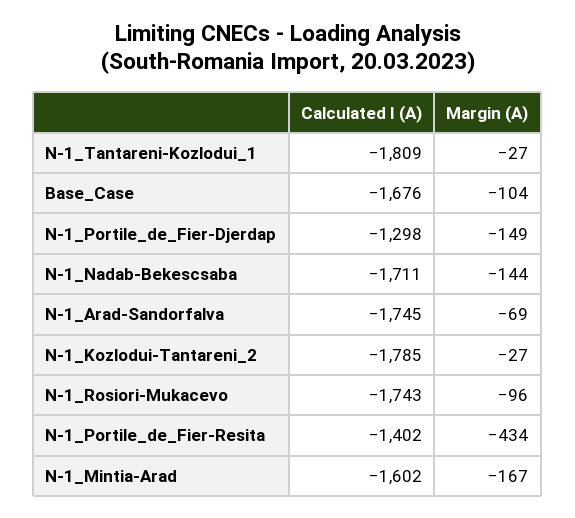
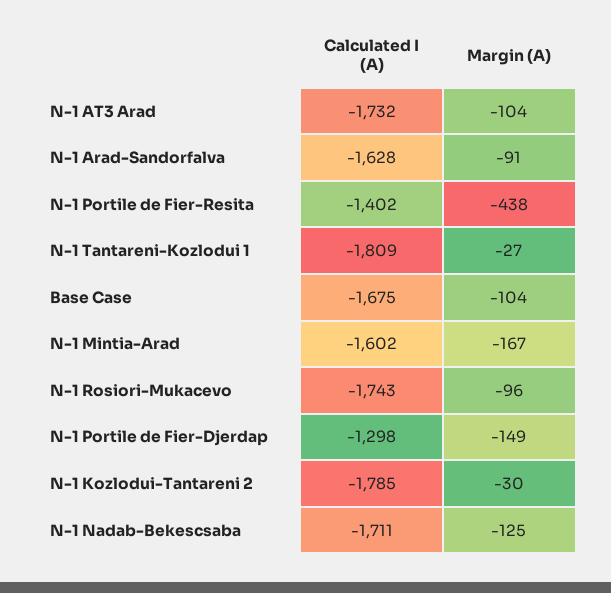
Calculated I (A), Base_Case: -1676 -> -1675
Margin (A), N-1_Nadab-Bekescsaba: -144 -> -125
Calculated I (A), N-1_Arad-Sandorfalva: -1745 -> -1628
Margin (A), N-1_Arad-Sandorfalva: -69 -> -91
Margin (A), N-1_Kozlodui-Tantareni_2: -27 -> -30
Margin (A), N-1_Portile_de_Fier-Resita: -434 -> -438
Calculated I (A), N-1 AT3 Arad: none -> -1732
Margin (A), N-1 AT3 Arad: none -> -104

